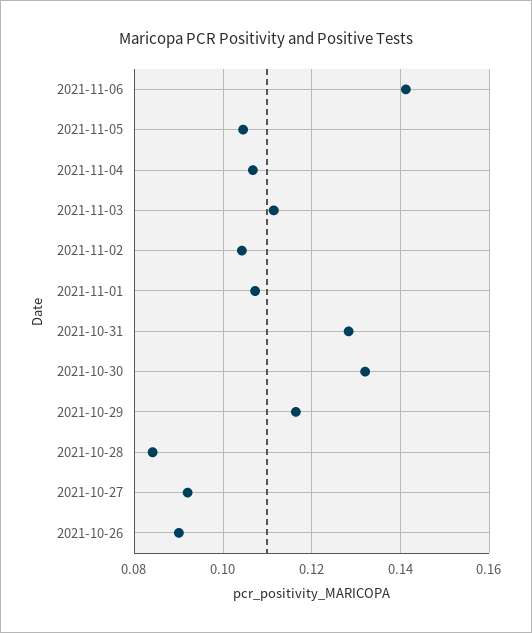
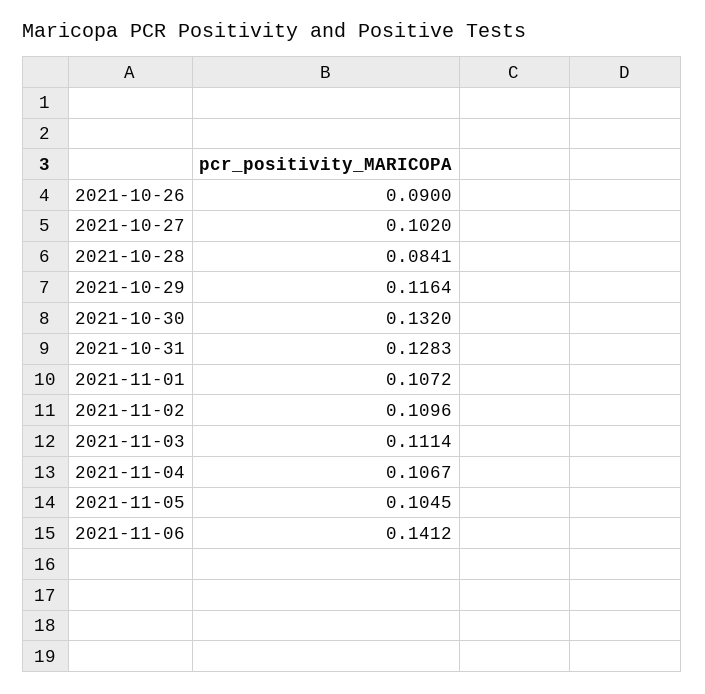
2021-11-02: 0.104 -> 0.1096
2021-10-27: 0.092 -> 0.102

